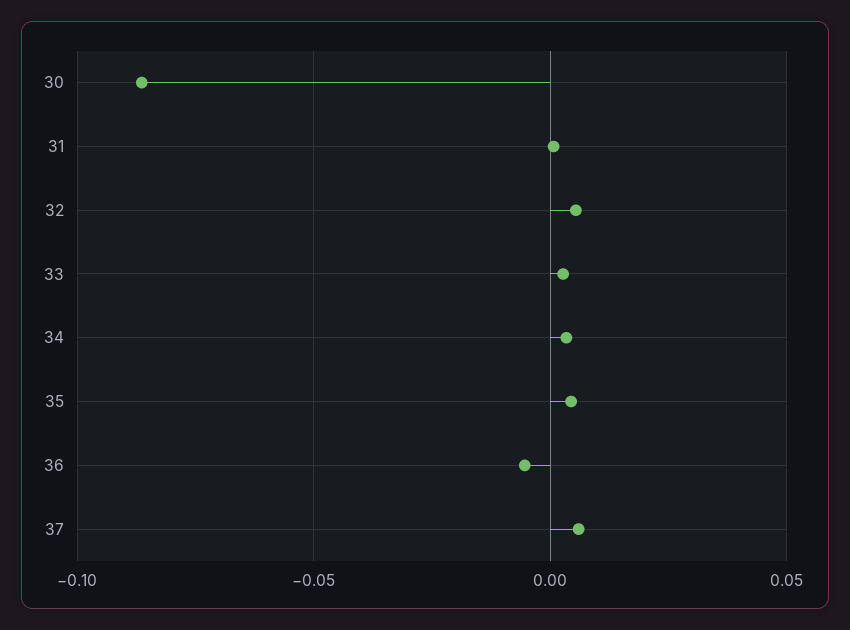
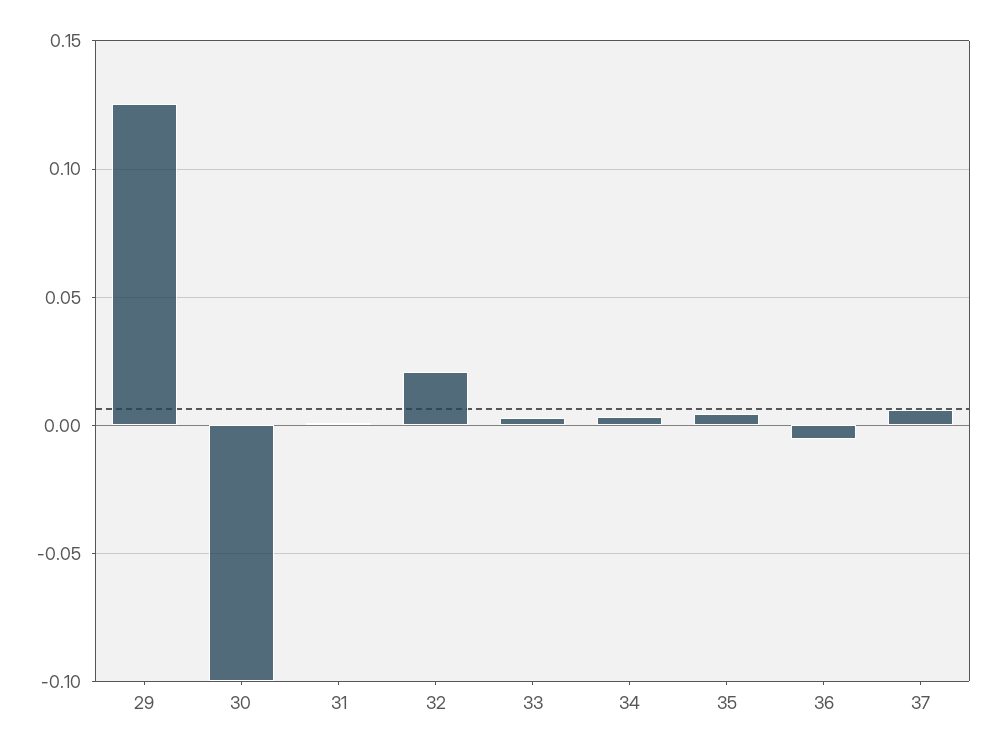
30: -0.085 -> -0.1
32: 0.005 -> 0.02
29: none -> 0.125

